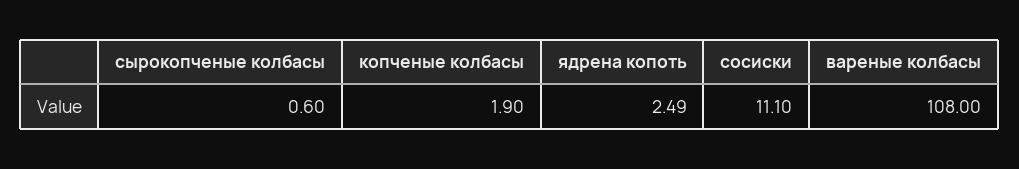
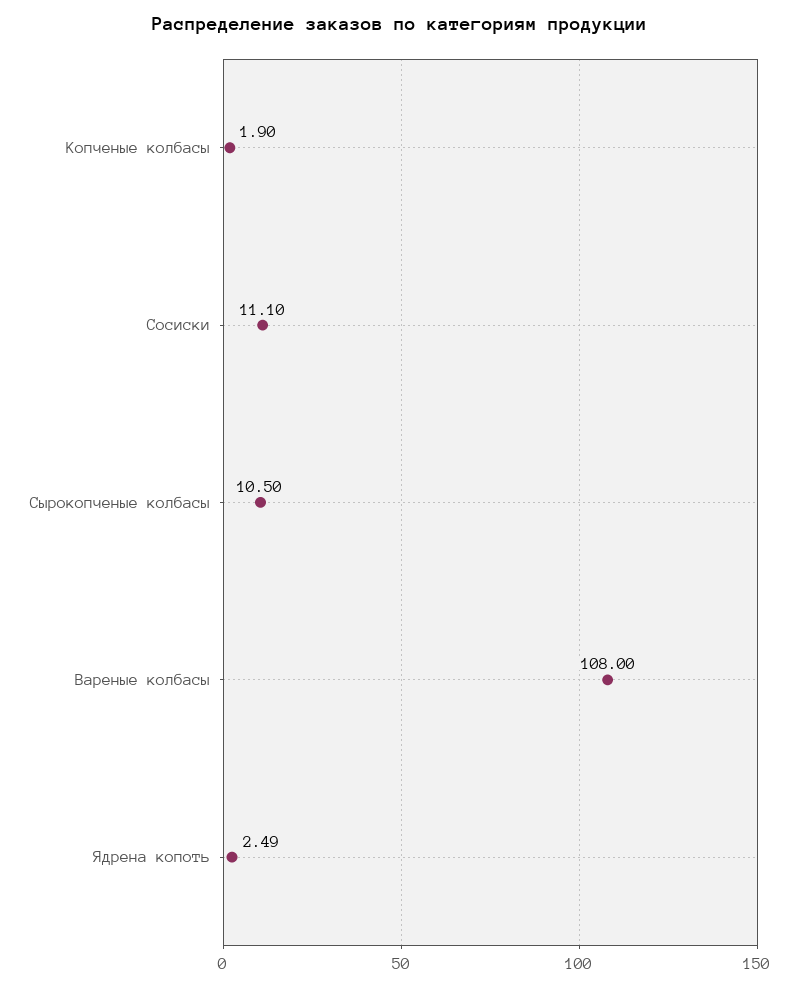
сырокопченые колбасы: 0.6 -> 10.5

